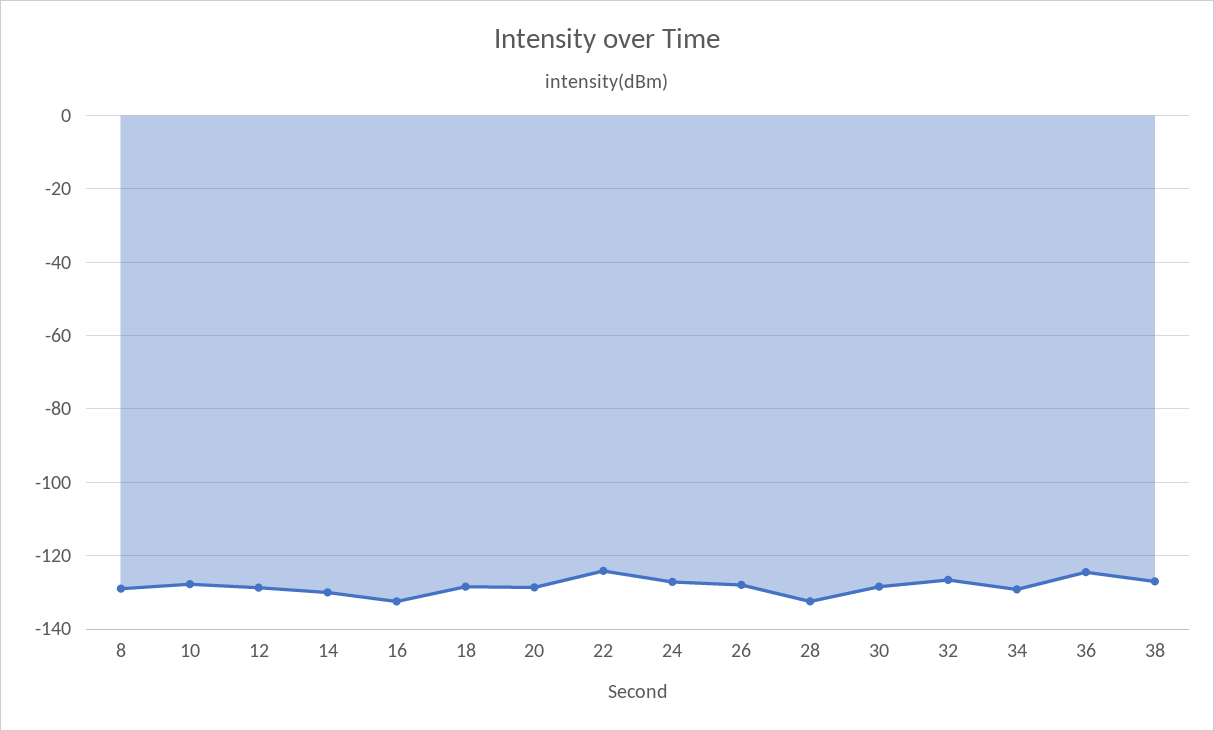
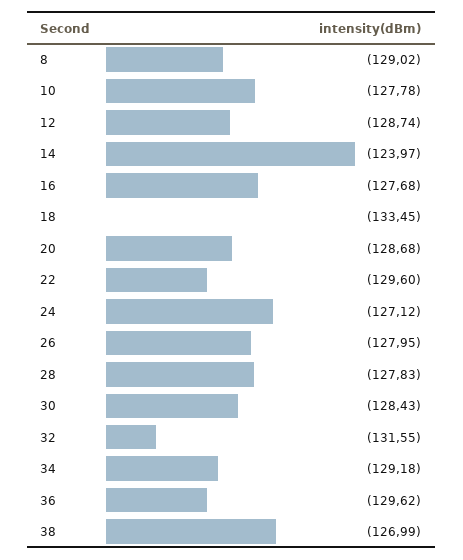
14: -130 -> -123.97
16: -132 -> -127.68
18: -128 -> -133.45
22: -124 -> -129.6
28: -132 -> -127.83
32: -126 -> -131.55
36: -124 -> -129.62

